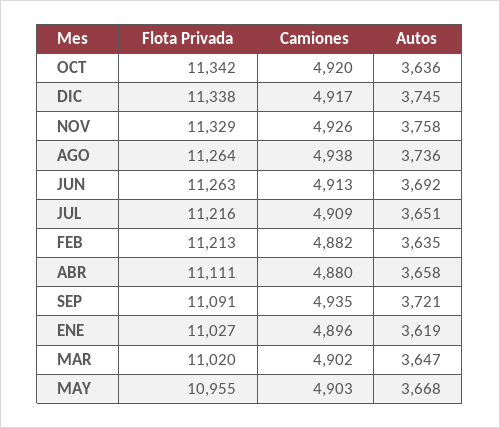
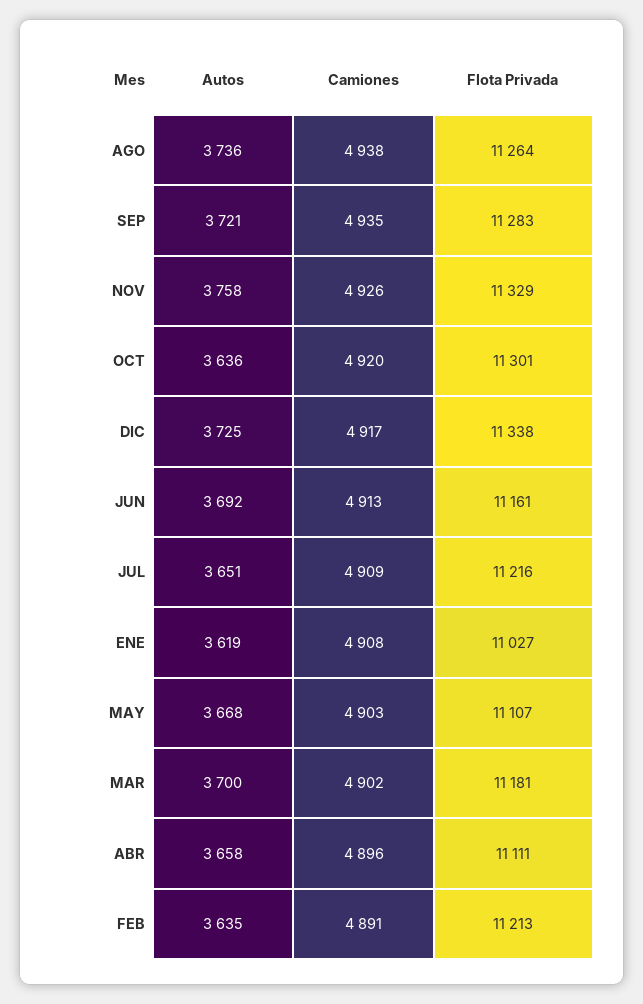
Flota Privada, OCT: 11342 -> 11301
Autos, DIC: 3745 -> 3725
Flota Privada, JUN: 11263 -> 11161
Camiones, FEB: 4882 -> 4891
Camiones, ABR: 4880 -> 4896
Flota Privada, SEP: 11091 -> 11283
Camiones, ENE: 4896 -> 4908
Flota Privada, MAR: 11020 -> 11181
Autos, MAR: 3647 -> 3700
Flota Privada, MAY: 10955 -> 11107

